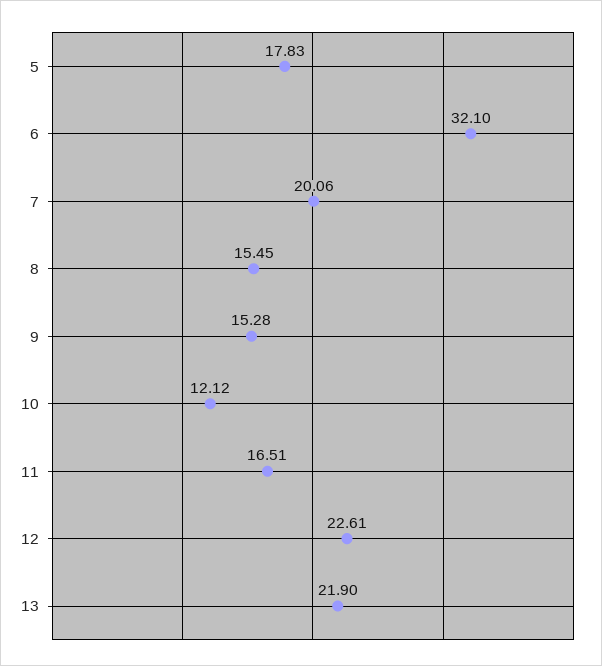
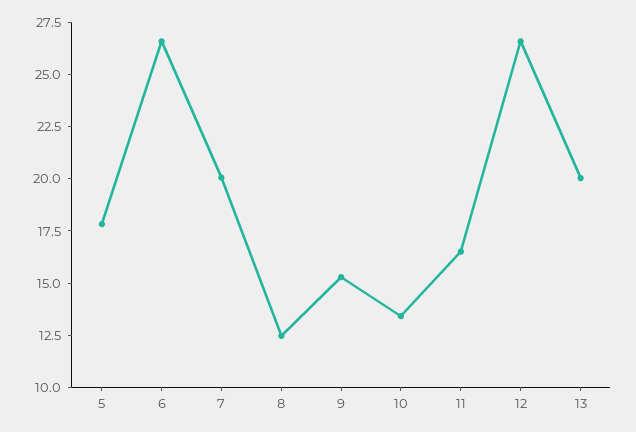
6: 32.1 -> 26.5
8: 15.45 -> 12.5
10: 12.12 -> 13.5
12: 22.61 -> 26.5
13: 21.9 -> 20

